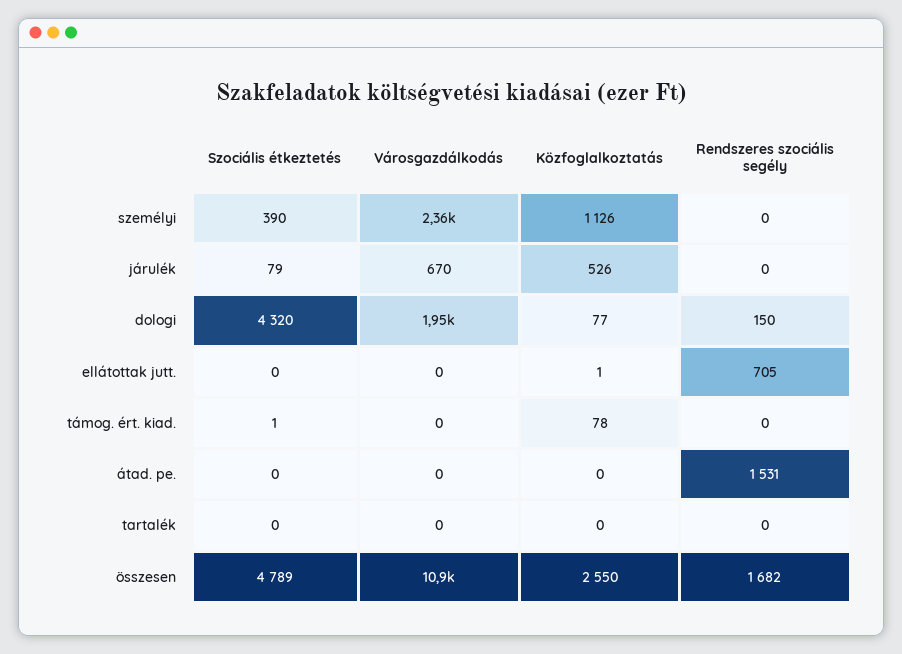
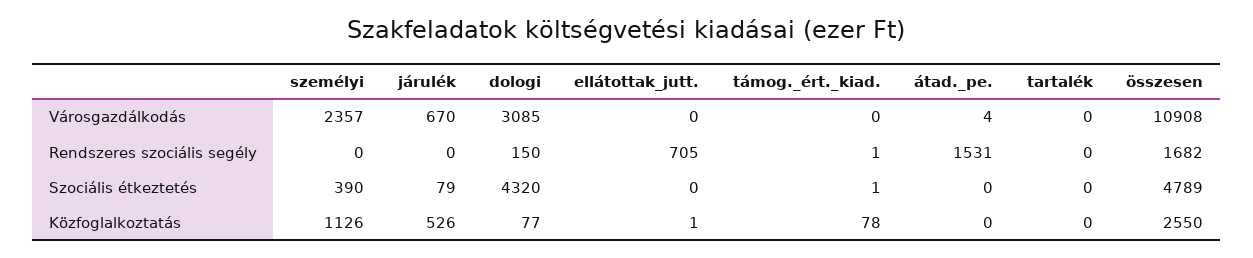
Városgazdálkodás, dologi: 1950 -> 3085
Rendszeres szociális segély, támog. ért. kiad.: 0 -> 1
Városgazdálkodás, átad. pe.: 0 -> 4

